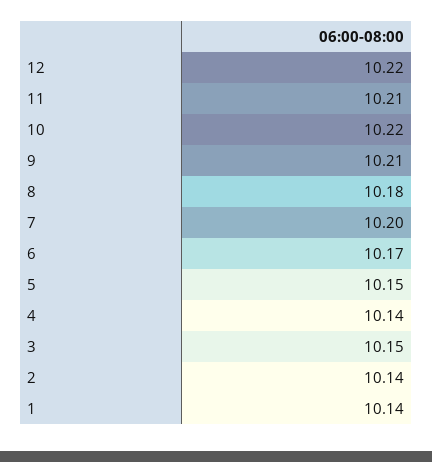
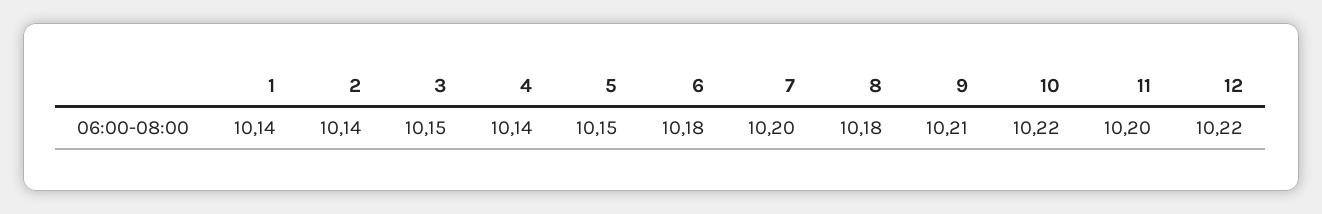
11: 10.21 -> 10.2
6: 10.17 -> 10.18

